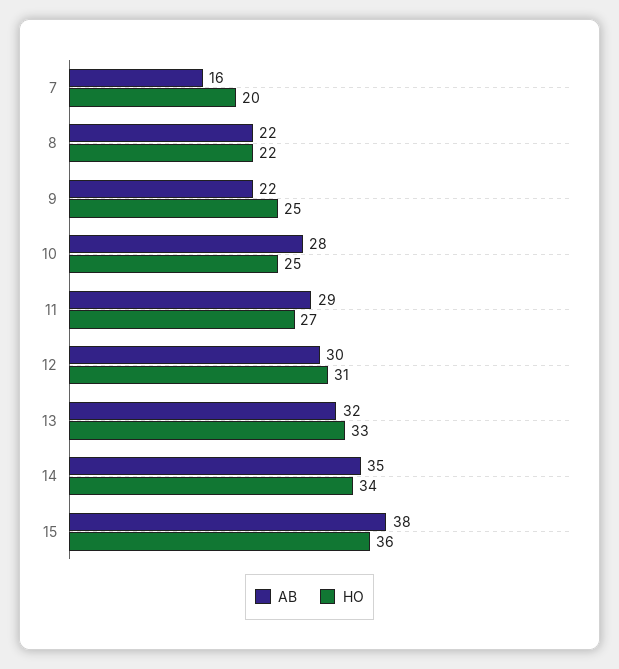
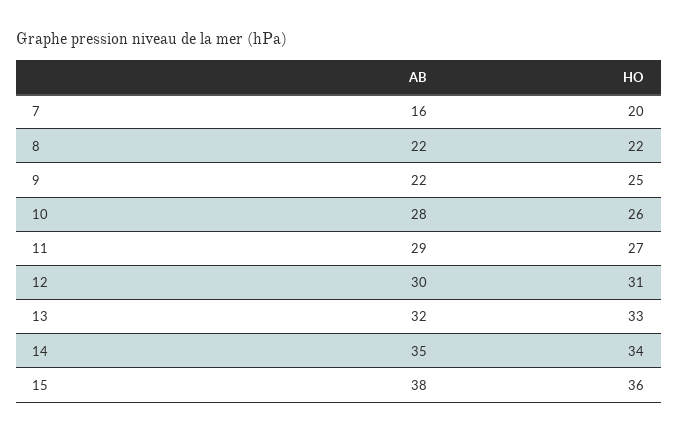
HO, 10: 25 -> 26

